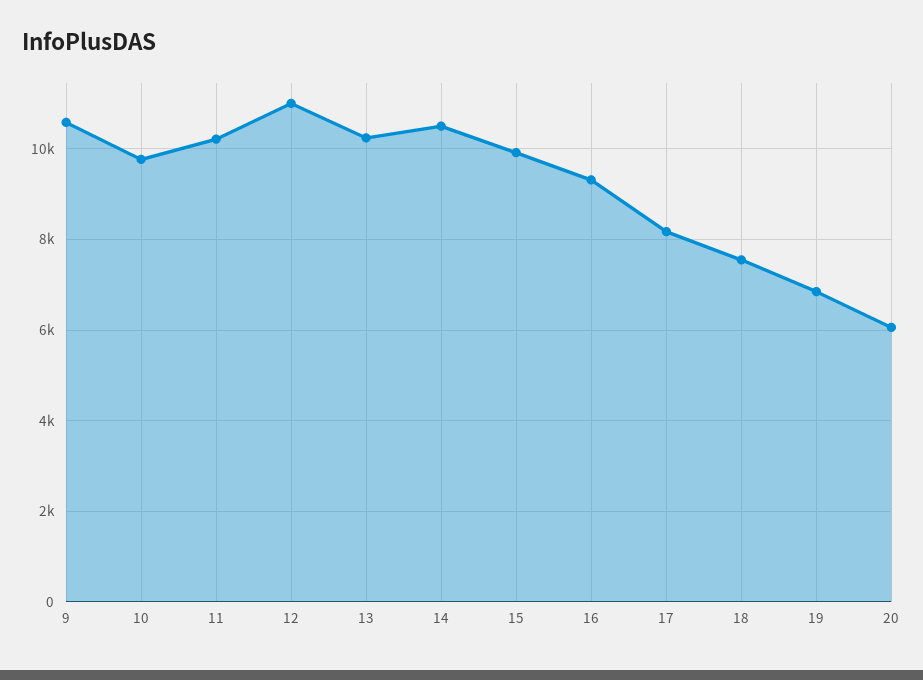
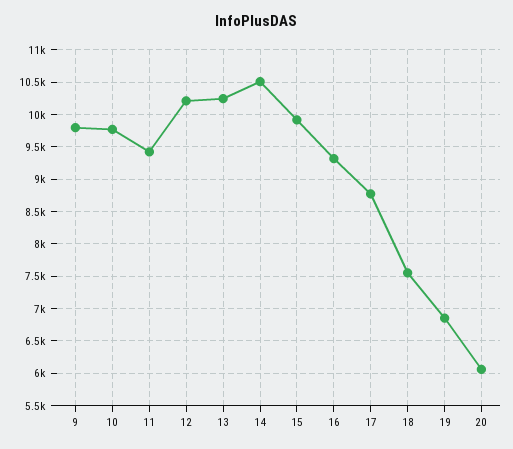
9: 10600 -> 9800
11: 10200 -> 9400
12: 11000 -> 10200
17: 8200 -> 8800

